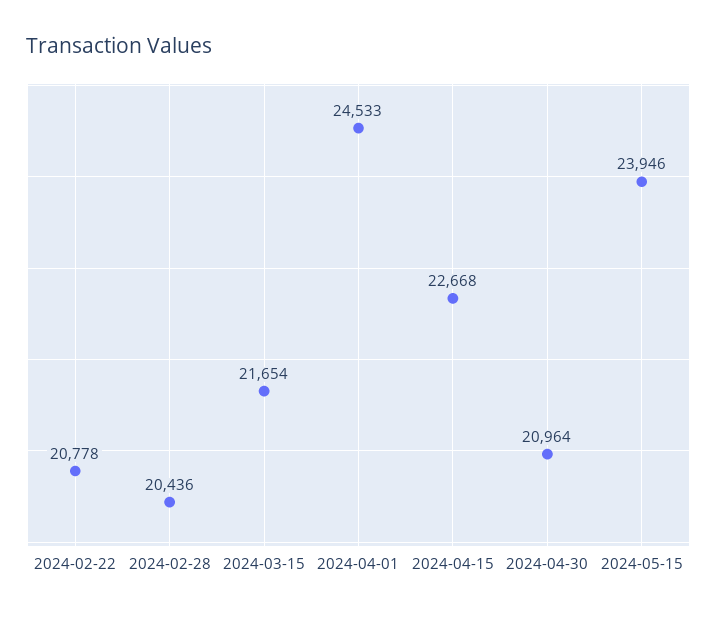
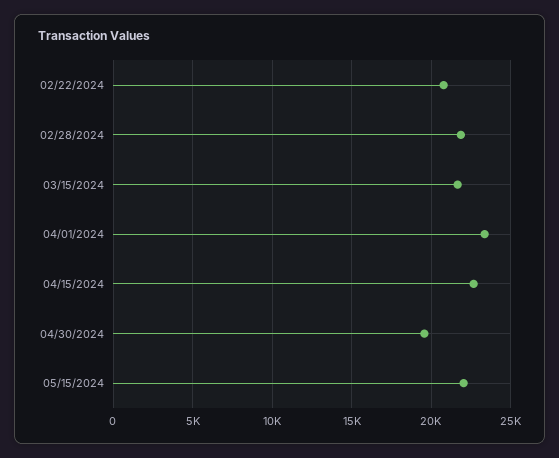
2024-02-28: 20436 -> 22000
2024-04-01: 24533 -> 23500
2024-04-30: 20964 -> 19500
2024-05-15: 23946 -> 22000

